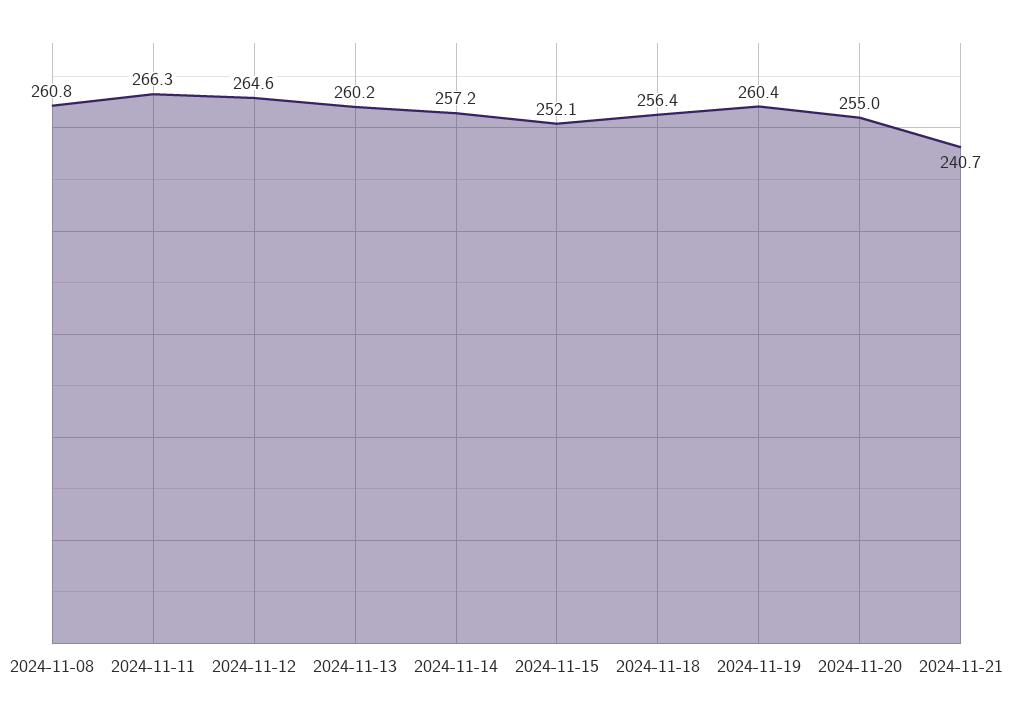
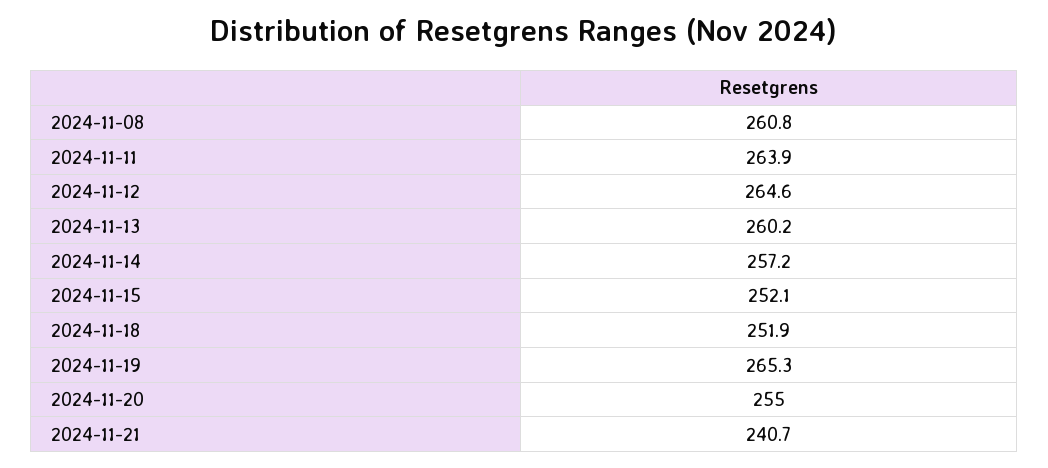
2024-11-11: 266.3 -> 263.9
2024-11-18: 256.4 -> 251.9
2024-11-19: 260.4 -> 265.3

